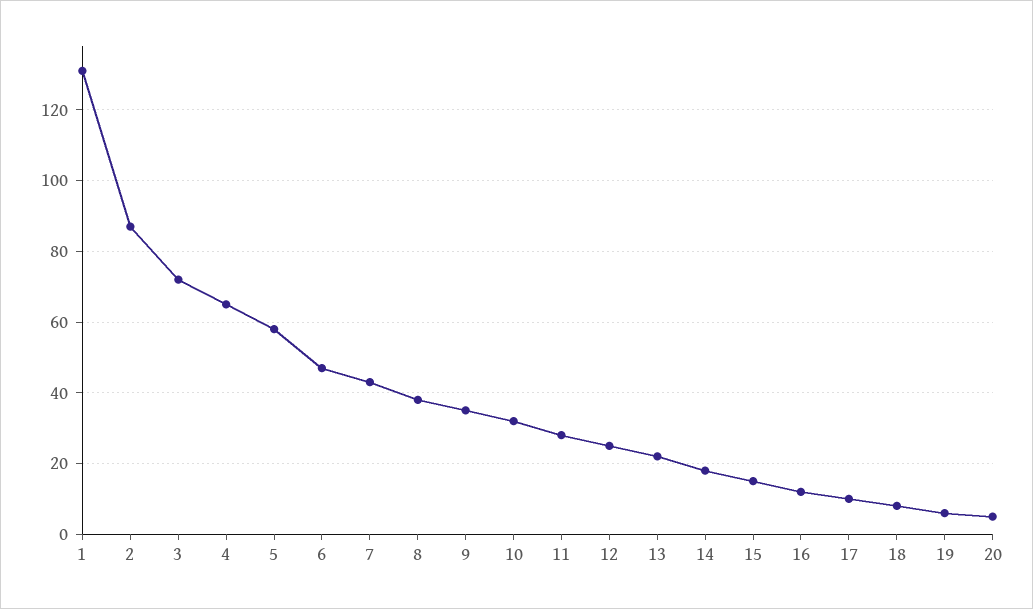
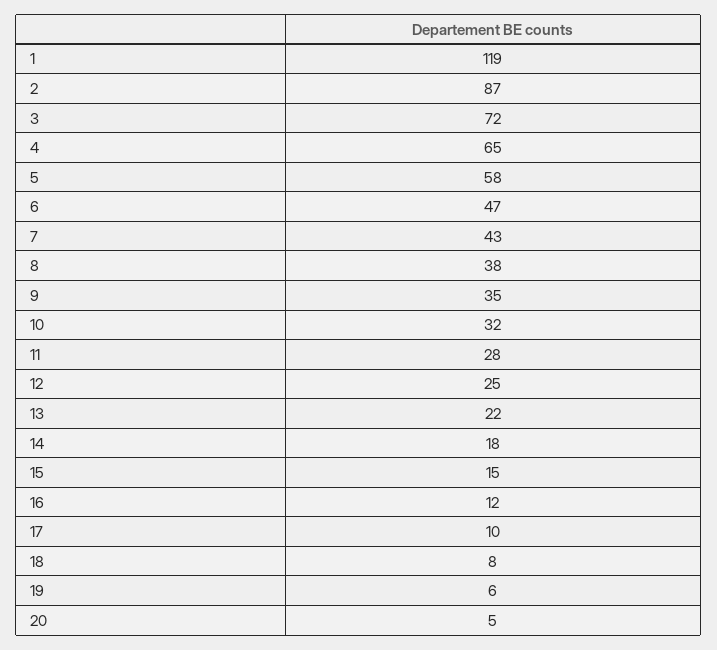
1: 130 -> 119

